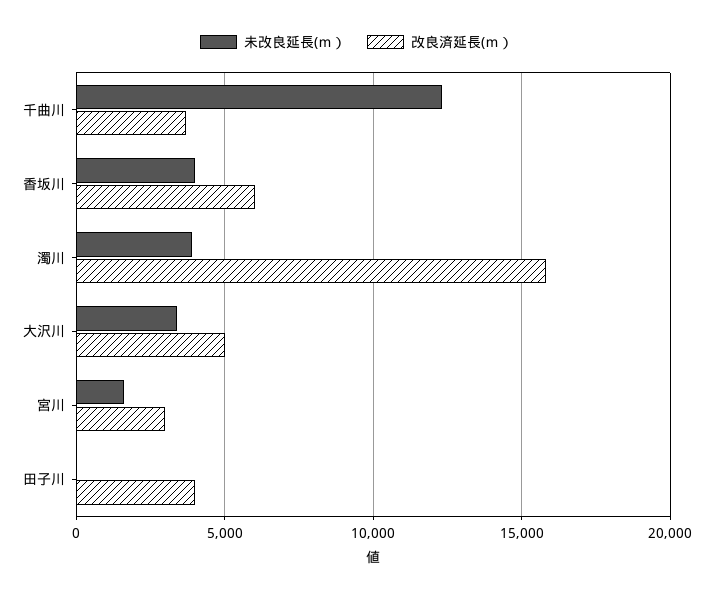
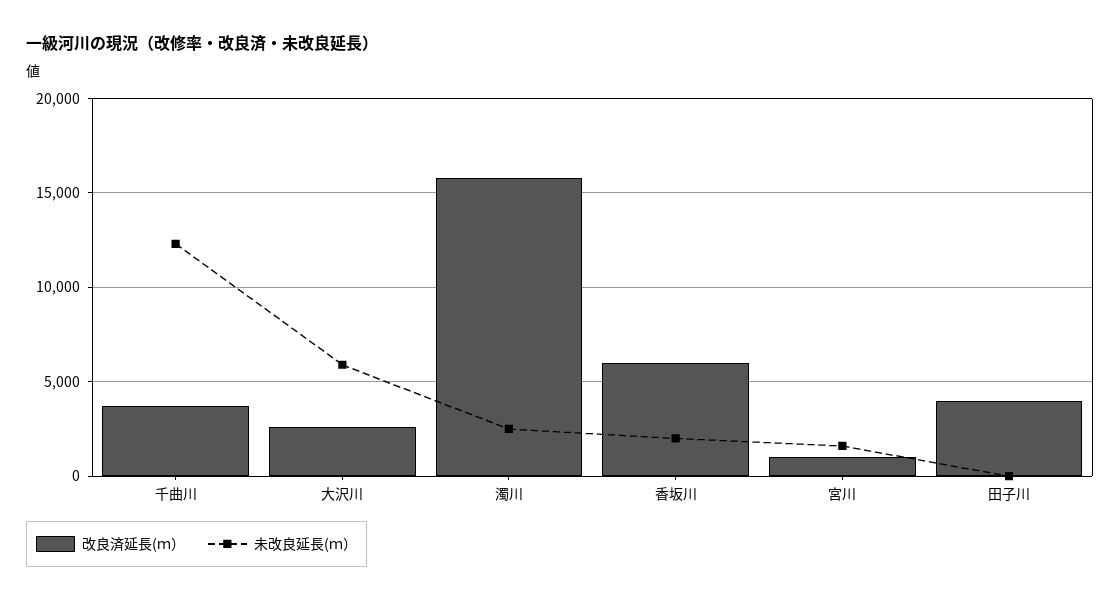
未改良延長(ｍ）, 香坂川: 4000 -> 2000
未改良延長(ｍ）, 濁川: 4000 -> 2500
未改良延長(ｍ）, 大沢川: 3500 -> 6000
改良済延長(ｍ）, 大沢川: 5000 -> 2500
改良済延長(ｍ）, 宮川: 3000 -> 1000

